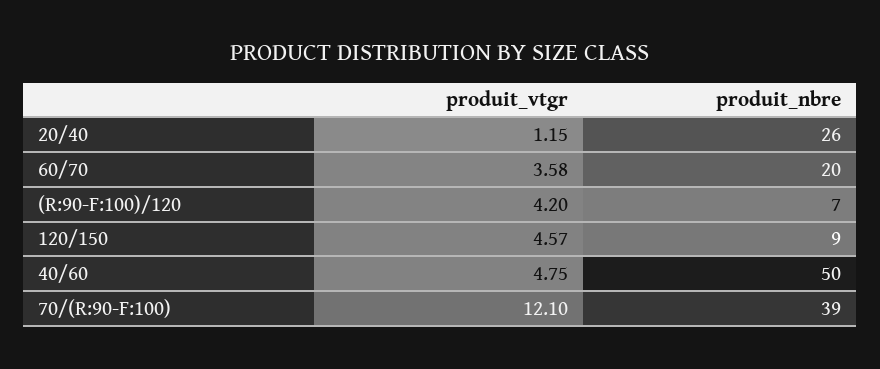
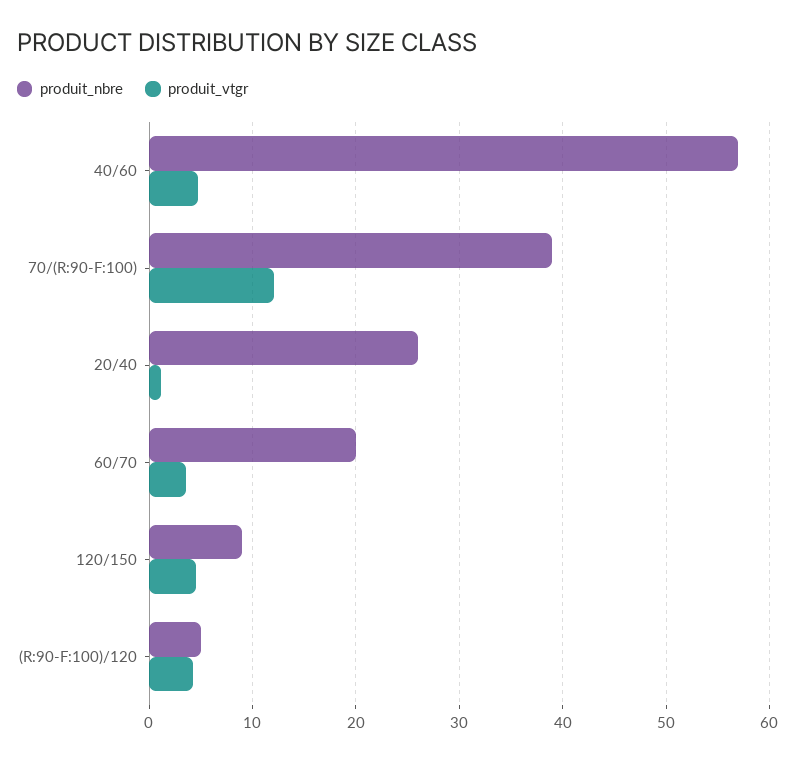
produit_nbre, (R:90-F:100)/120: 7 -> 5
produit_nbre, 40/60: 50 -> 57

